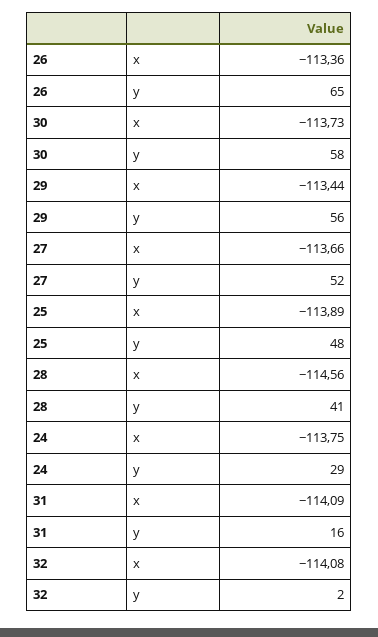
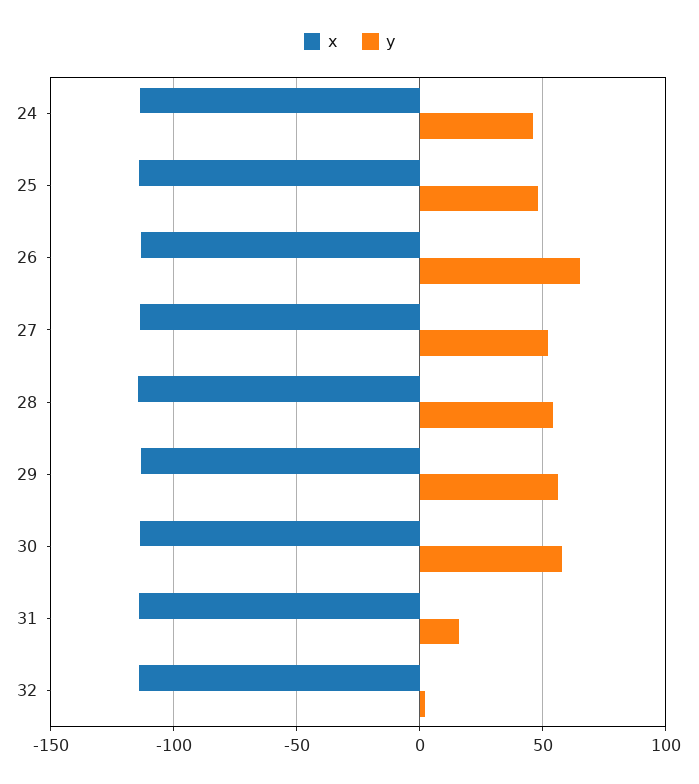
y, 28: 41 -> 55
y, 24: 29 -> 45

